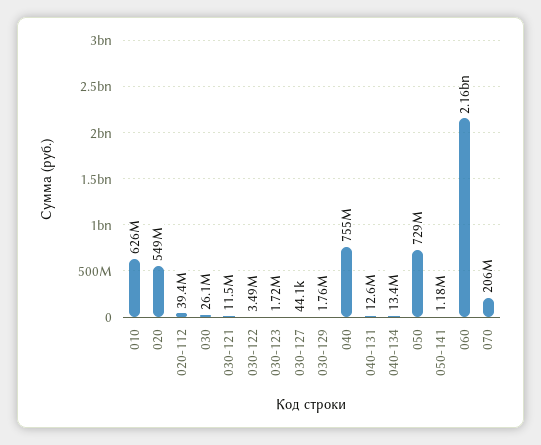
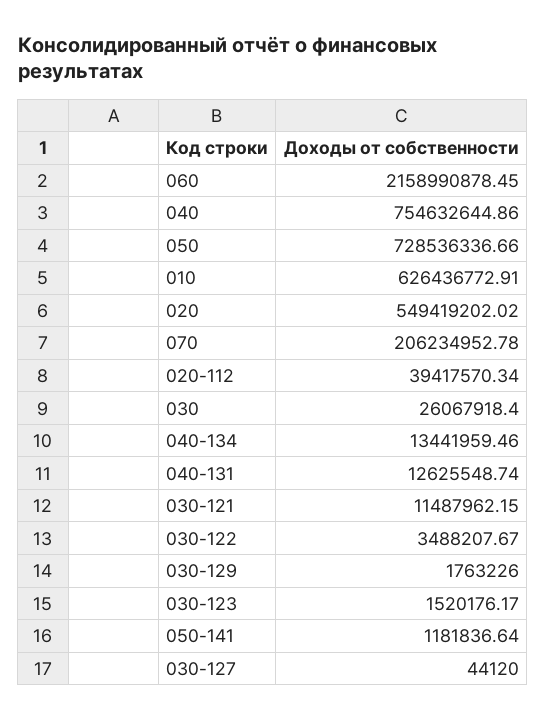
030-123: 1720000 -> 1520176.17

